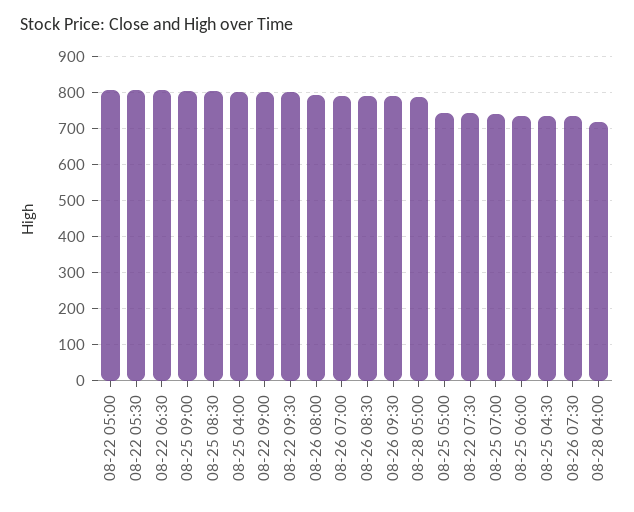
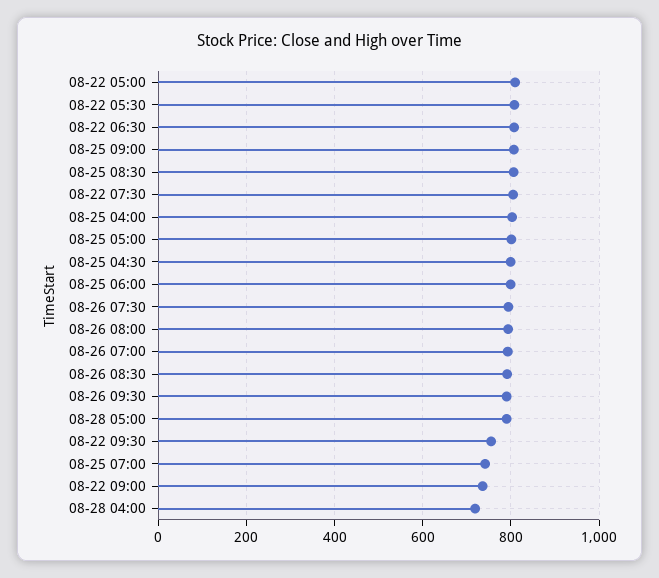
08-22 09:00: 800 -> 740
08-22 09:30: 800 -> 760
08-25 05:00: 740 -> 800
08-22 07:30: 740 -> 800
08-25 06:00: 740 -> 800
08-25 04:30: 740 -> 800
08-26 07:30: 740 -> 800

